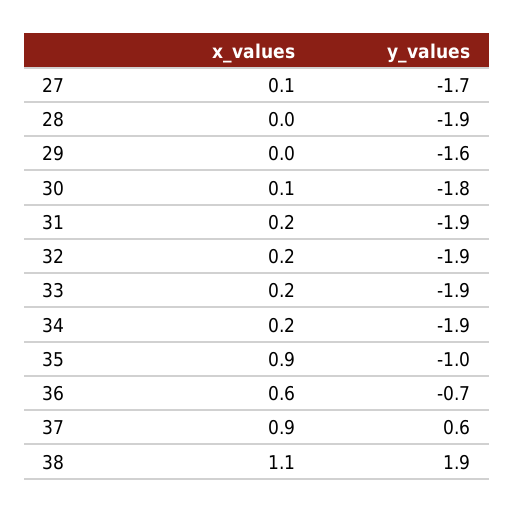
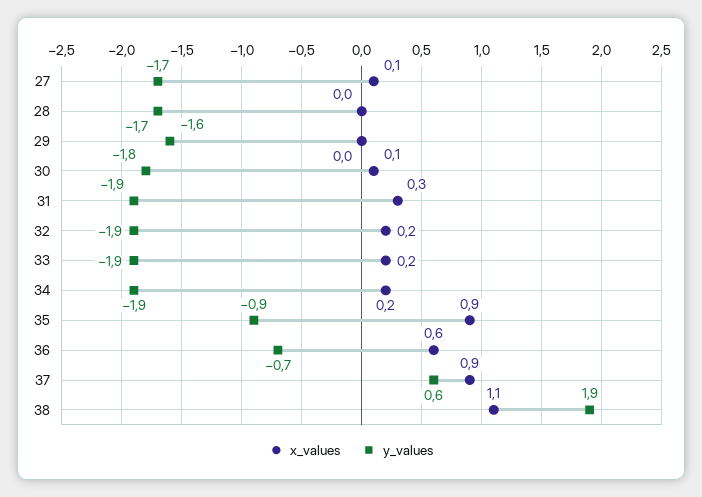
y_values, 28: -1.9 -> -1.7
x_values, 31: 0.2 -> 0.3
y_values, 35: -1 -> -0.9

